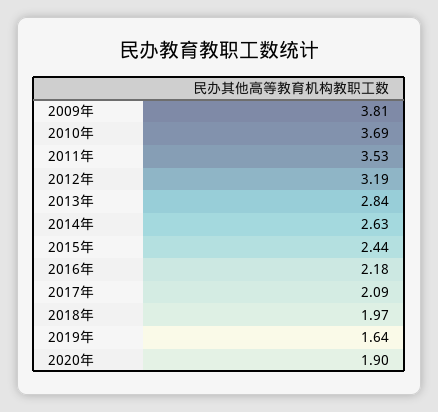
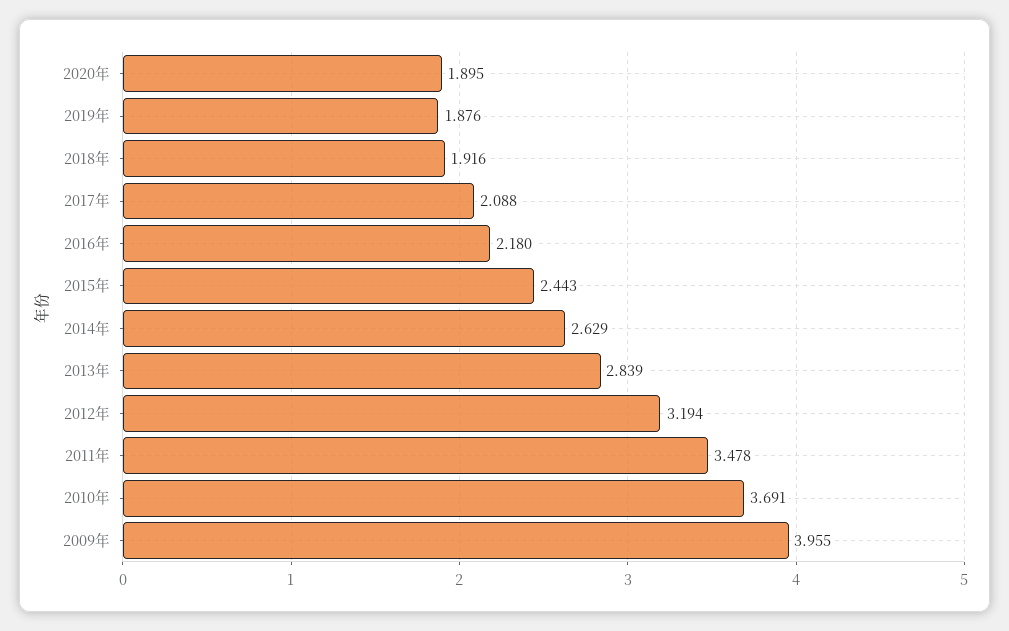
2009年: 3.81 -> 3.955
2011年: 3.53 -> 3.478
2018年: 1.97 -> 1.916
2019年: 1.64 -> 1.876

